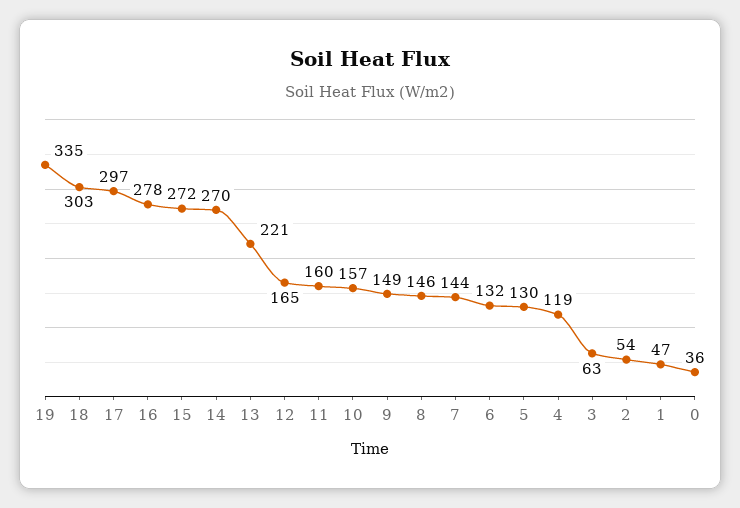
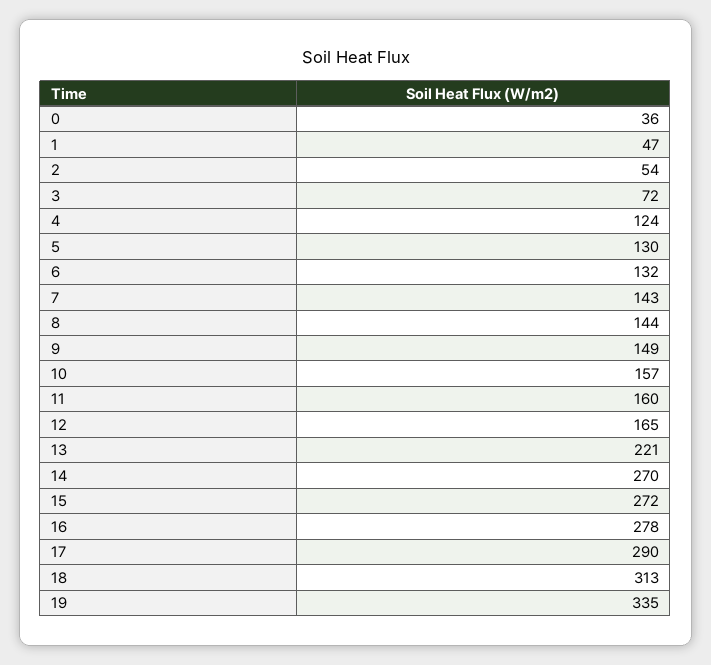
18: 303 -> 313
17: 297 -> 290
8: 146 -> 144
7: 144 -> 143
4: 119 -> 124
3: 63 -> 72

